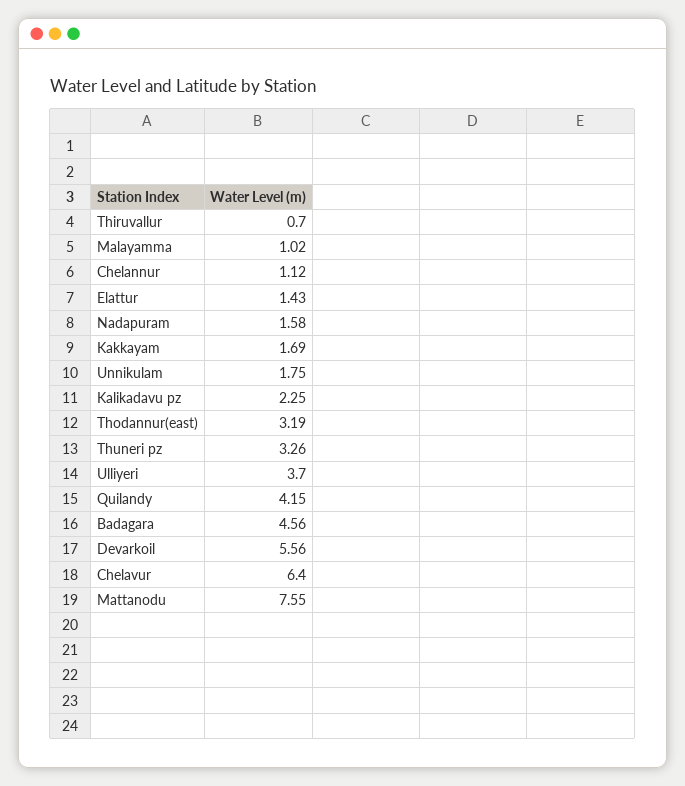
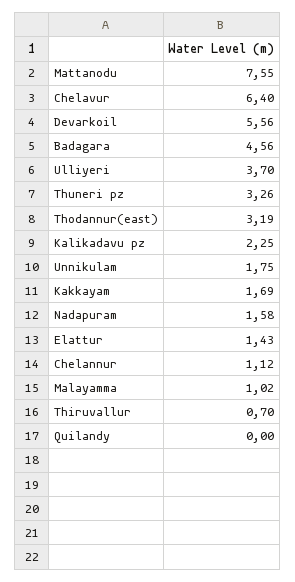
Quilandy: 4.15 -> 0

